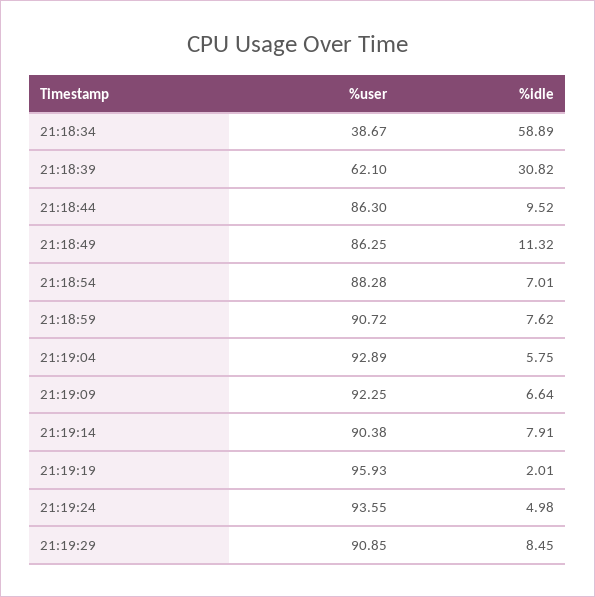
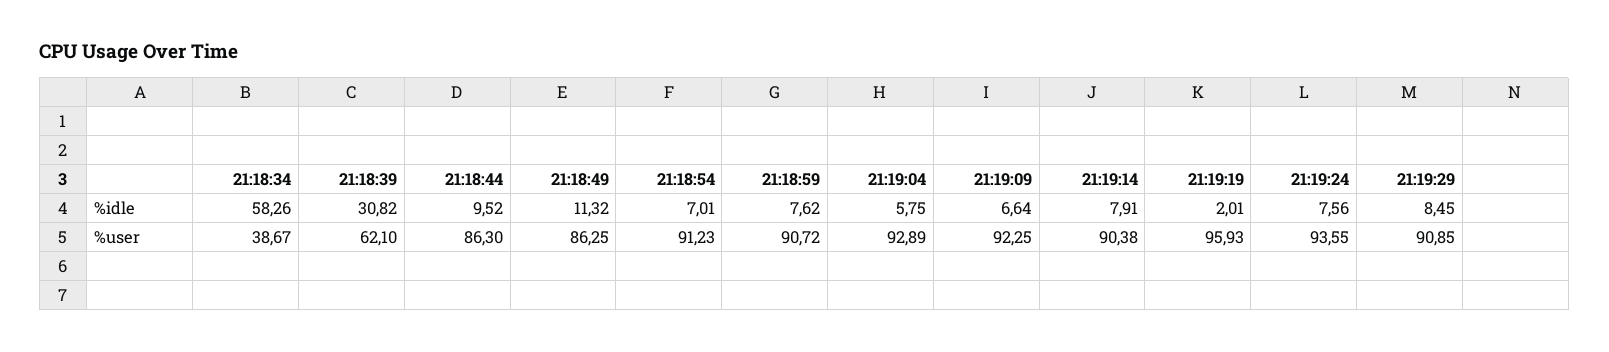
%idle, 21:18:34: 58.89 -> 58.26
%user, 21:18:54: 88.28 -> 91.23
%idle, 21:19:24: 4.98 -> 7.56

